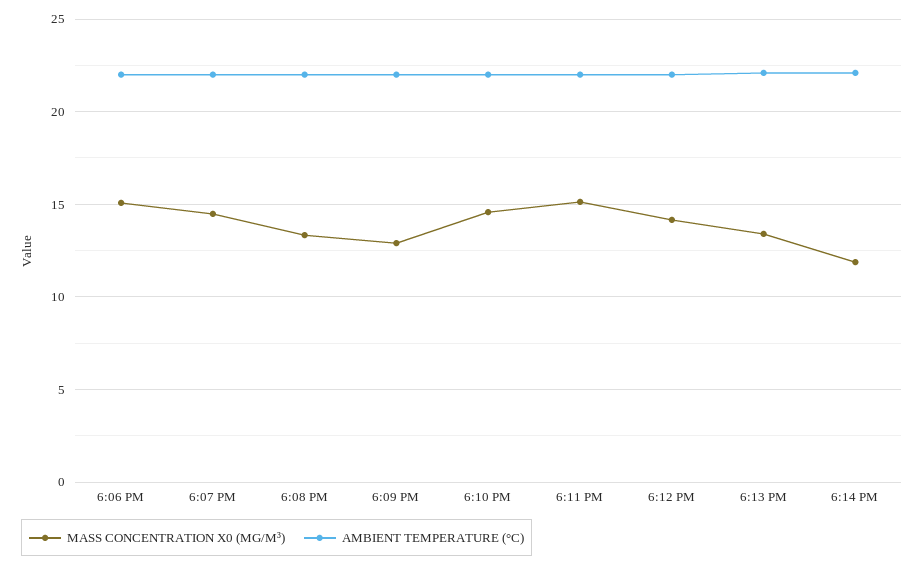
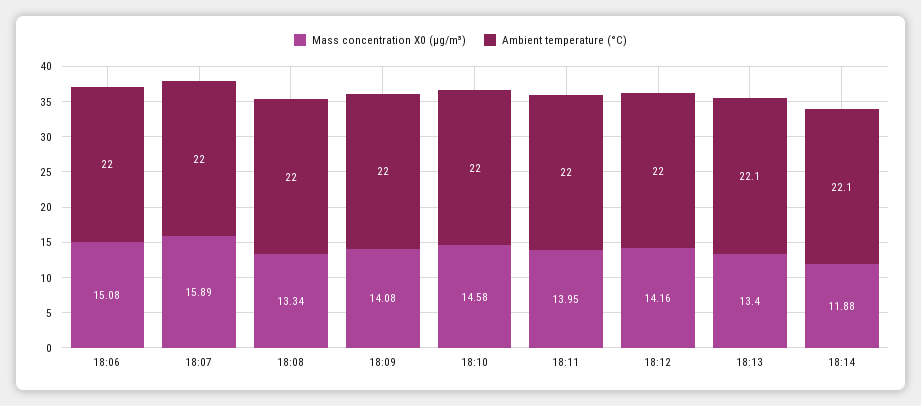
MASS CONCENTRATION X0 (ΜG/M³), 6:07 PM: 14.5 -> 15.89
MASS CONCENTRATION X0 (ΜG/M³), 6:09 PM: 13 -> 14.08
MASS CONCENTRATION X0 (ΜG/M³), 6:11 PM: 15 -> 13.95

